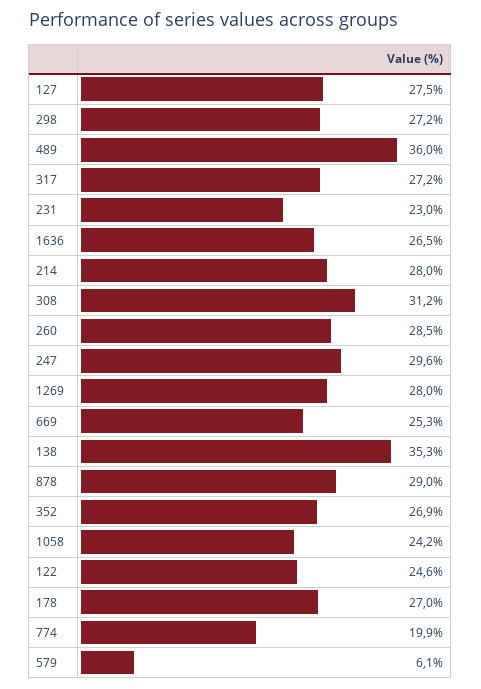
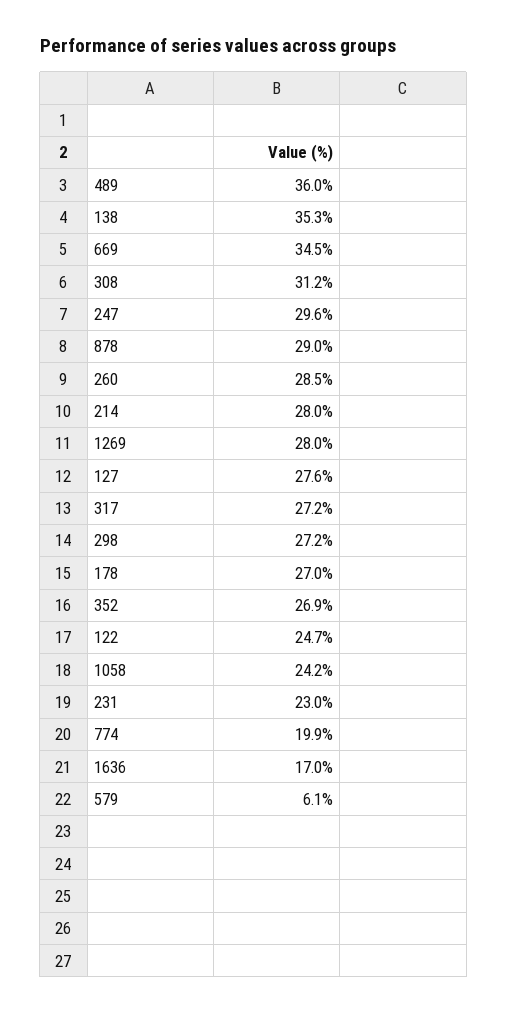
127: 27.5 -> 27.6
1636: 26.5 -> 17
669: 25.3 -> 34.5
122: 24.6 -> 24.7

